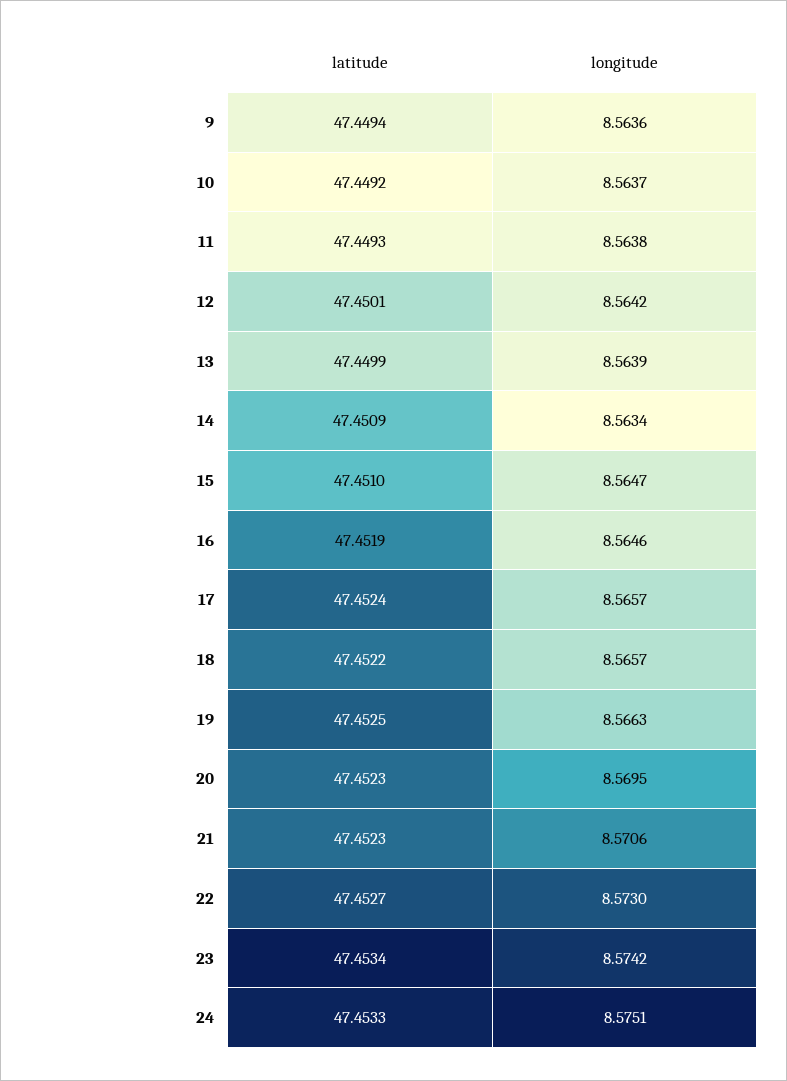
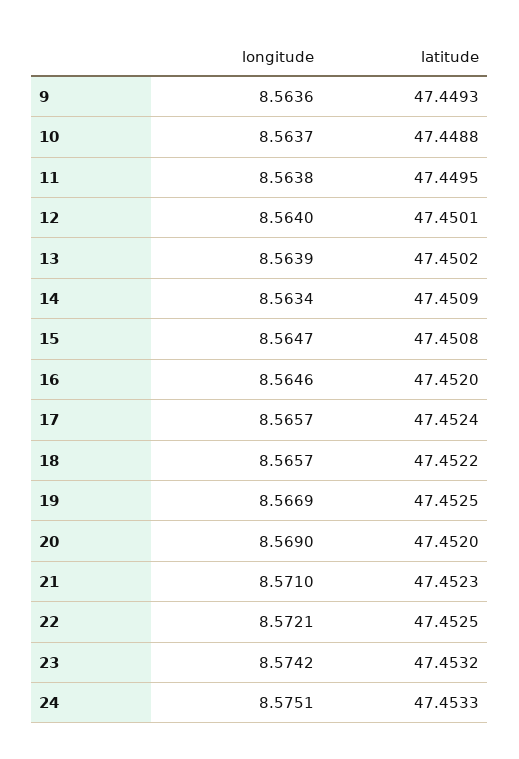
latitude, 9: 47.4494 -> 47.4493
latitude, 10: 47.4492 -> 47.4488
latitude, 11: 47.4493 -> 47.4495
longitude, 12: 8.5642 -> 8.564
latitude, 13: 47.4499 -> 47.4502
latitude, 15: 47.451 -> 47.4508
latitude, 16: 47.4519 -> 47.452
longitude, 19: 8.5663 -> 8.5669
latitude, 20: 47.4523 -> 47.452
longitude, 20: 8.5695 -> 8.569
longitude, 21: 8.5706 -> 8.571
latitude, 22: 47.4527 -> 47.4525
longitude, 22: 8.573 -> 8.5721
latitude, 23: 47.4534 -> 47.4532

